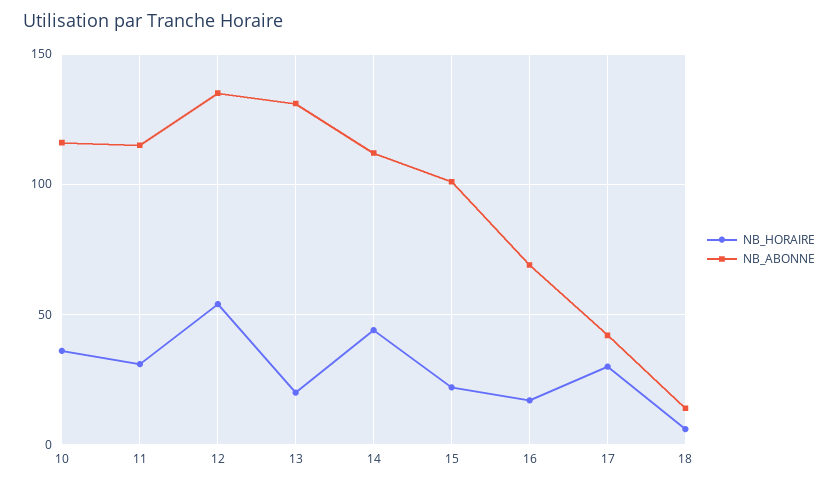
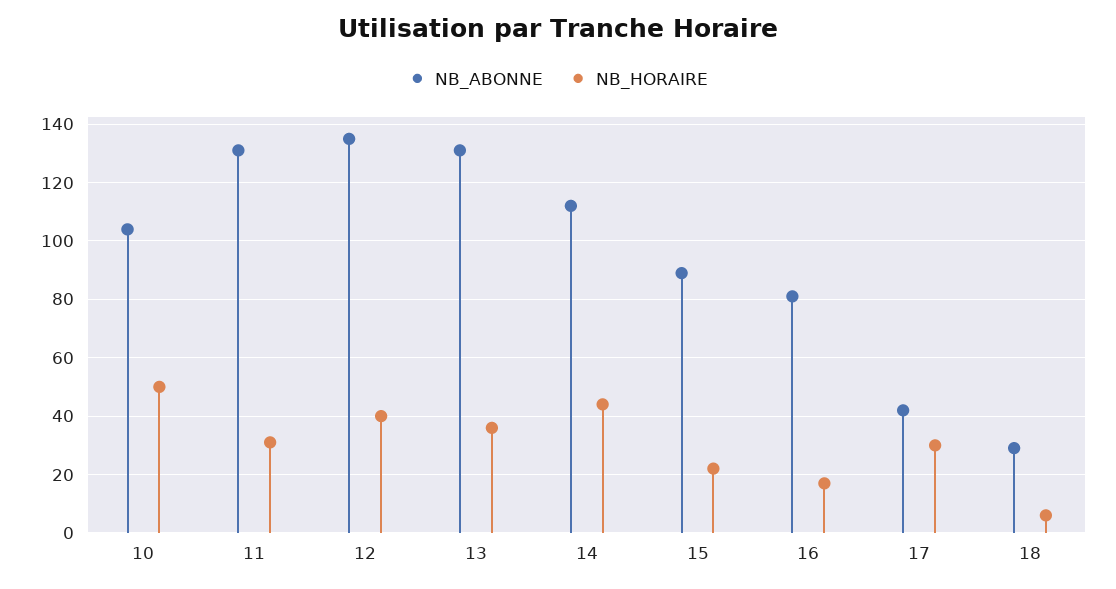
NB_HORAIRE, 10: 35 -> 50
NB_ABONNE, 10: 115 -> 105
NB_ABONNE, 11: 115 -> 130
NB_HORAIRE, 12: 55 -> 40
NB_HORAIRE, 13: 20 -> 35
NB_ABONNE, 15: 100 -> 90
NB_ABONNE, 16: 70 -> 80
NB_ABONNE, 18: 15 -> 30

